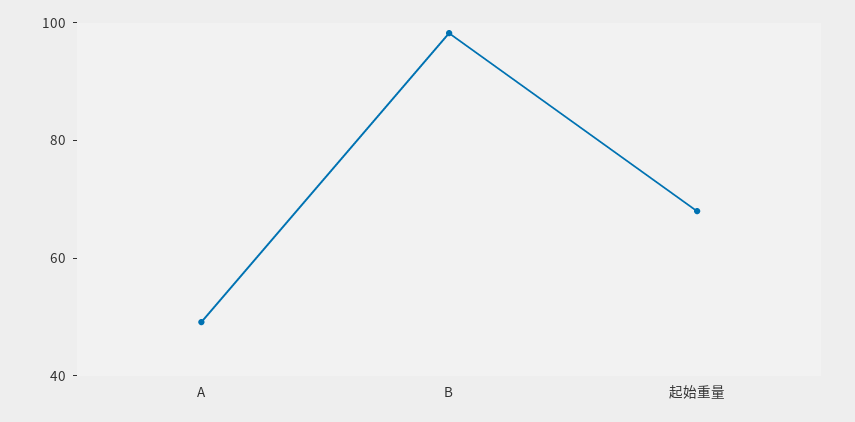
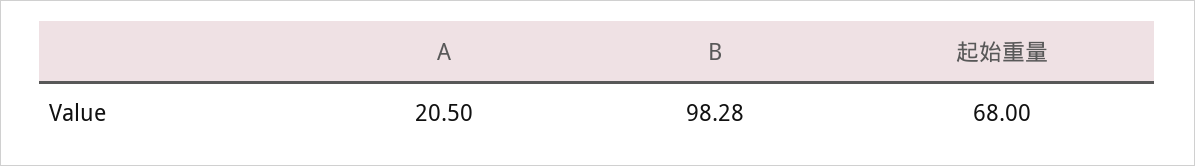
A: 50 -> 20.5

